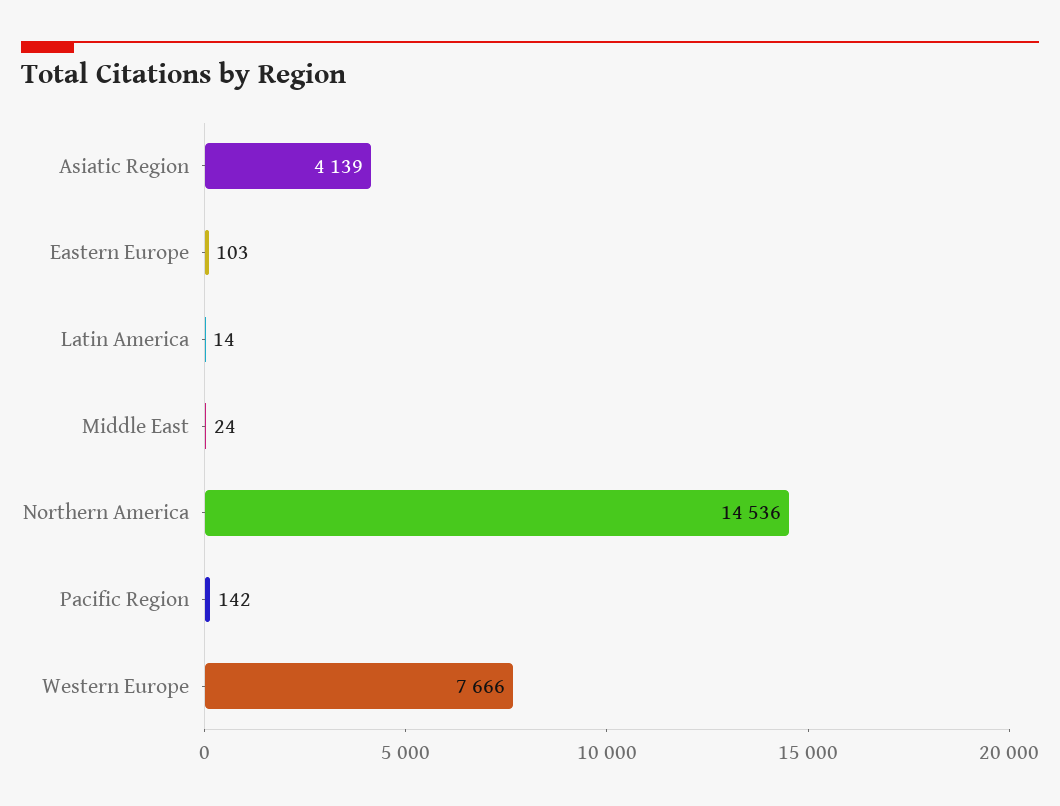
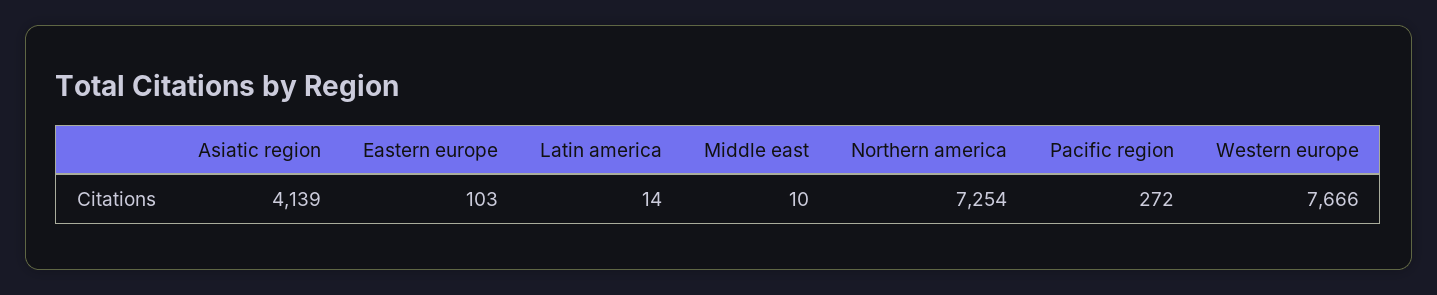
Middle East: 24 -> 10
Northern America: 14536 -> 7254
Pacific Region: 142 -> 272

